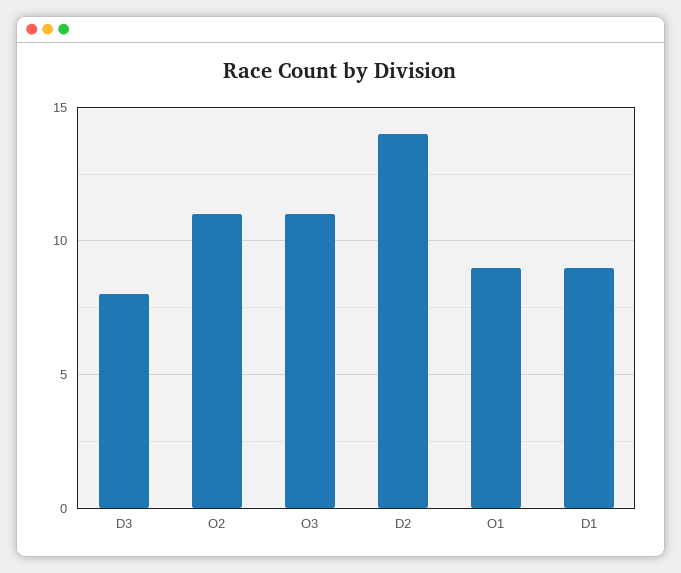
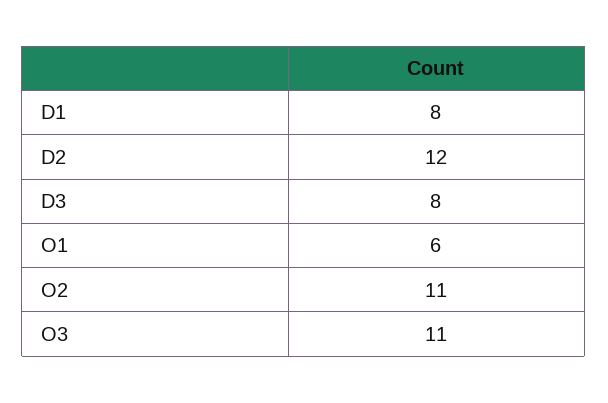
D2: 14 -> 12
O1: 9 -> 6
D1: 9 -> 8

